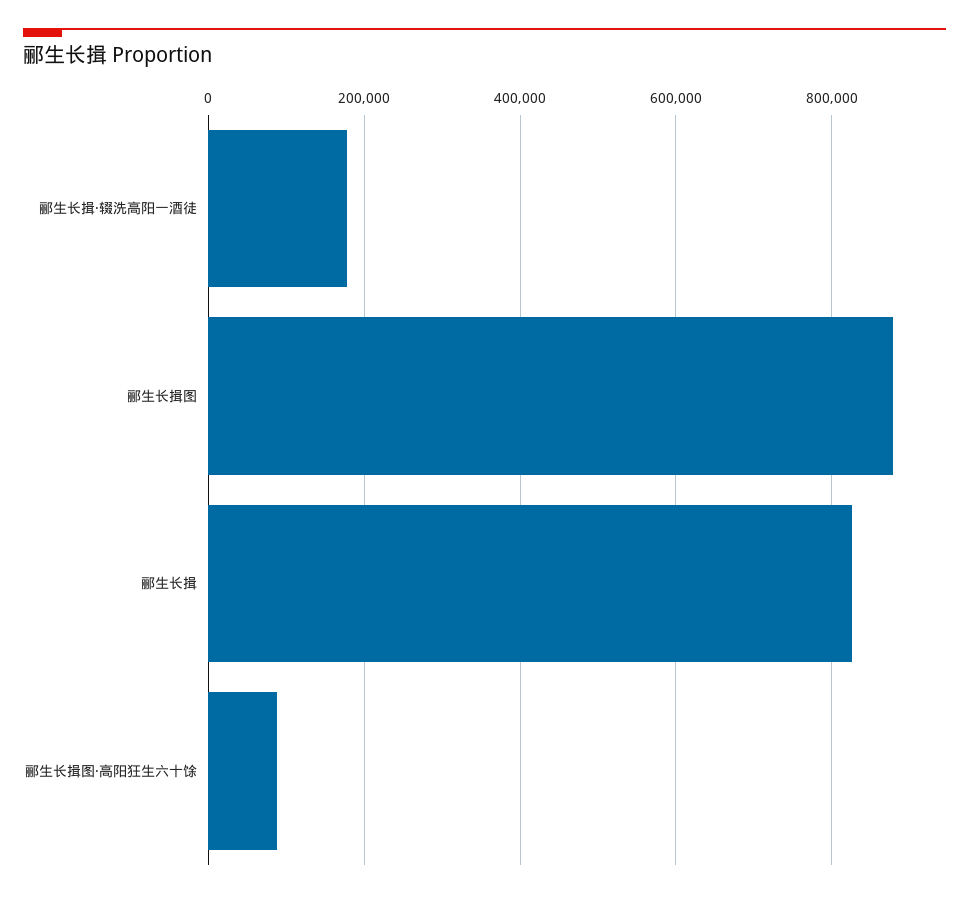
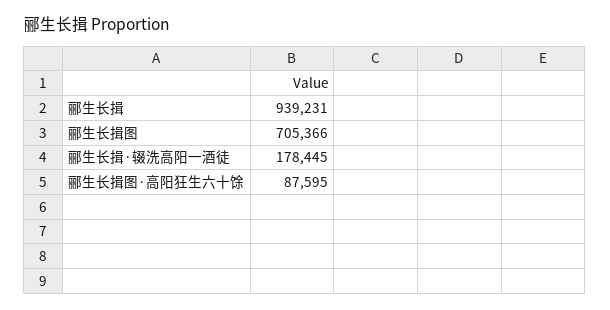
郦生长揖图: 880000 -> 705366
郦生长揖: 820000 -> 939231

